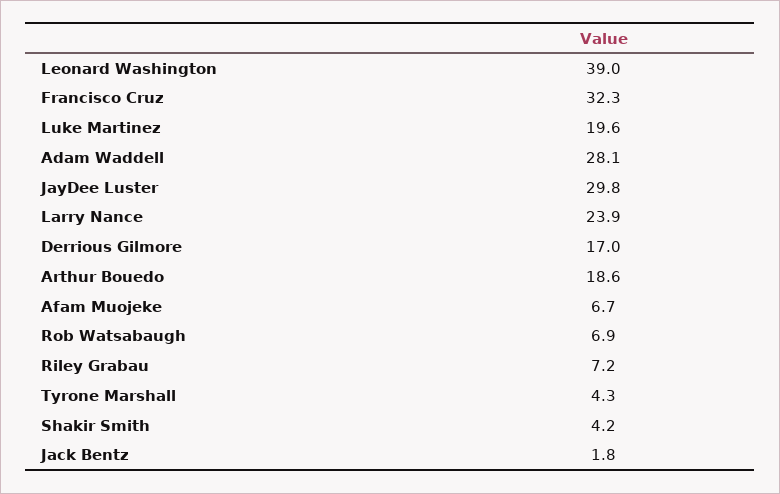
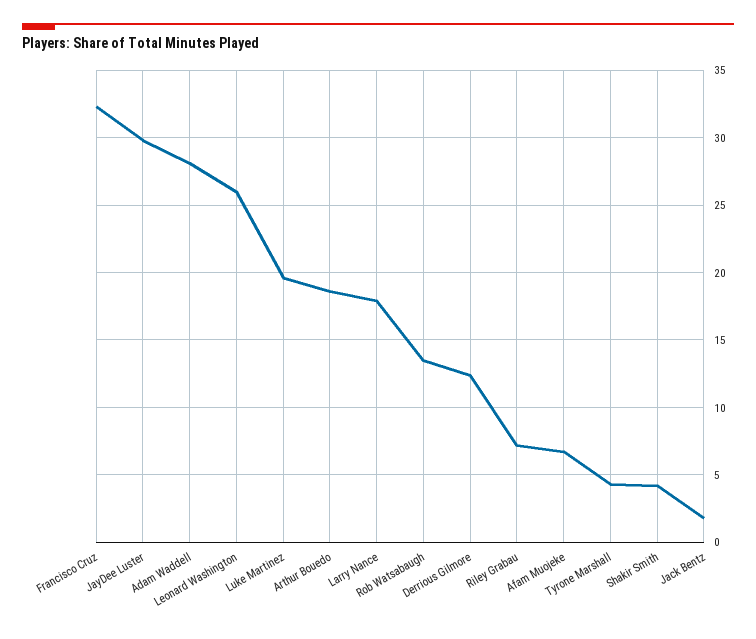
Leonard Washington: 39 -> 26
Larry Nance: 23.9 -> 18
Derrious Gilmore: 17 -> 12.5
Rob Watsabaugh: 6.9 -> 13.5

